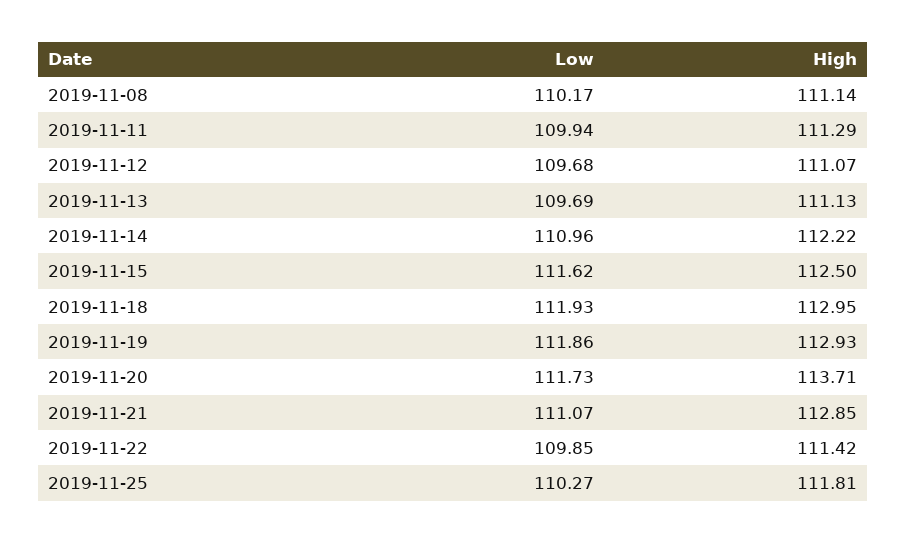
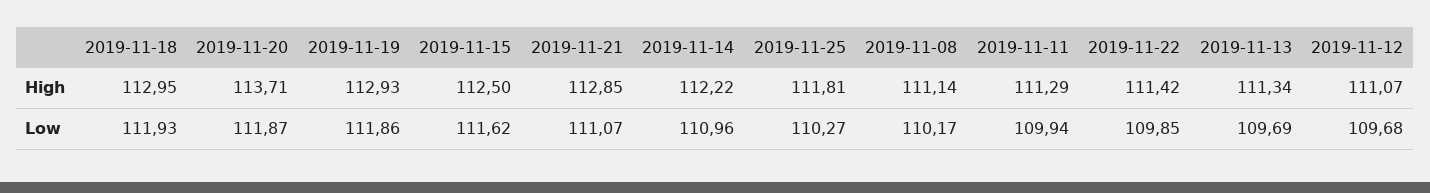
High, 2019-11-13: 111.13 -> 111.34
Low, 2019-11-20: 111.73 -> 111.87

